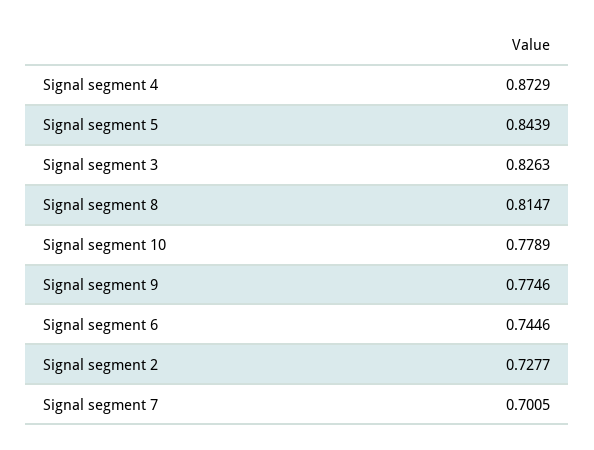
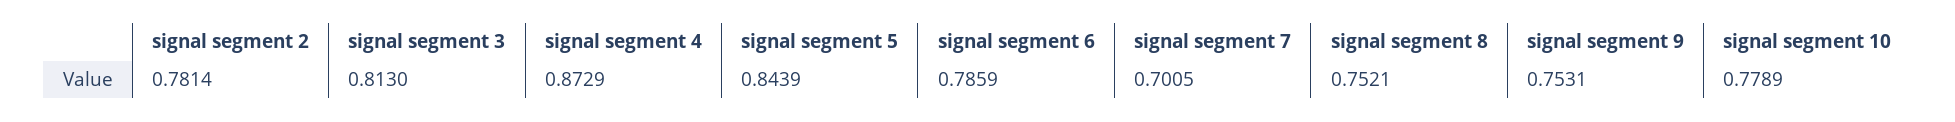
Signal segment 3: 0.8263 -> 0.813
Signal segment 8: 0.8147 -> 0.7521
Signal segment 9: 0.7746 -> 0.7531
Signal segment 6: 0.7446 -> 0.7859
Signal segment 2: 0.7277 -> 0.7814

